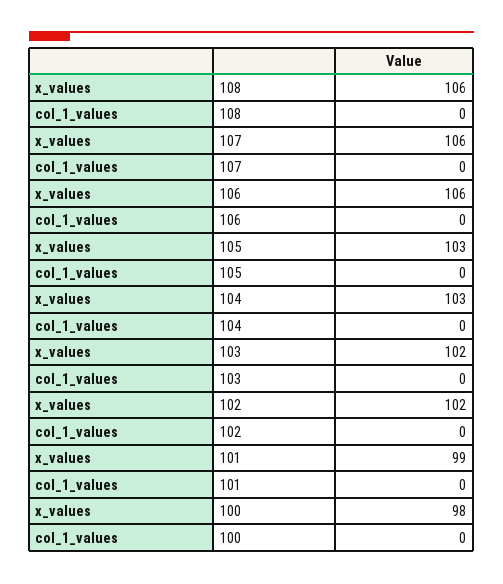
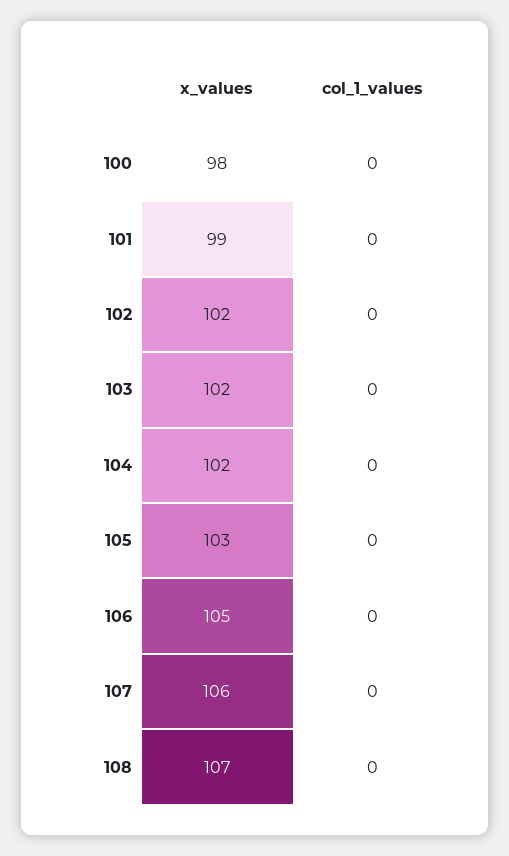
x_values, 108: 106 -> 107
x_values, 106: 106 -> 105
x_values, 104: 103 -> 102

